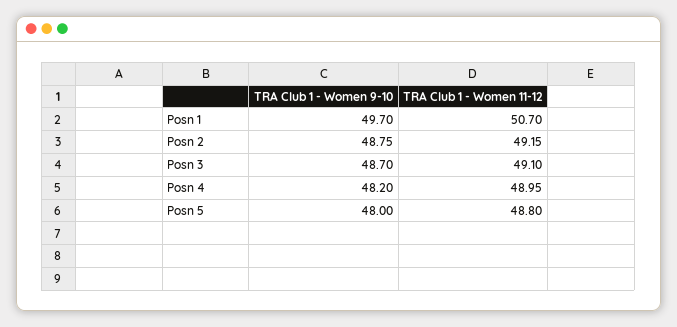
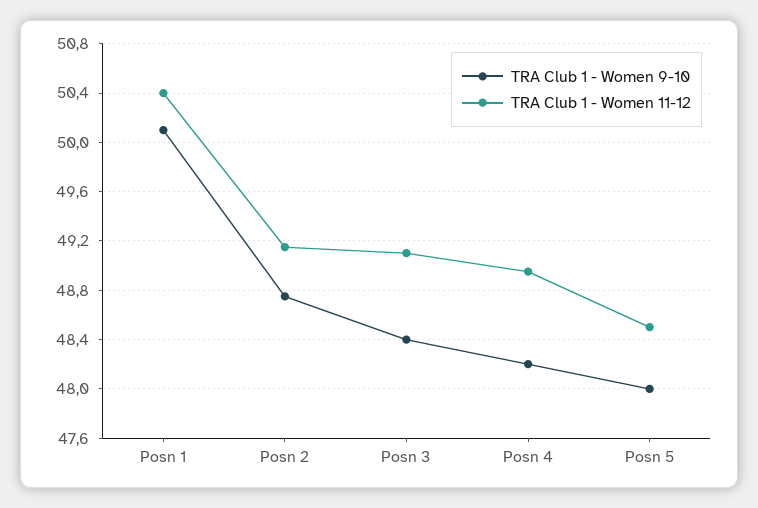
TRA Club 1 - Women 9-10, Posn 1: 49.7 -> 50.1
TRA Club 1 - Women 11-12, Posn 1: 50.7 -> 50.4
TRA Club 1 - Women 9-10, Posn 3: 48.7 -> 48.4
TRA Club 1 - Women 11-12, Posn 5: 48.8 -> 48.5

